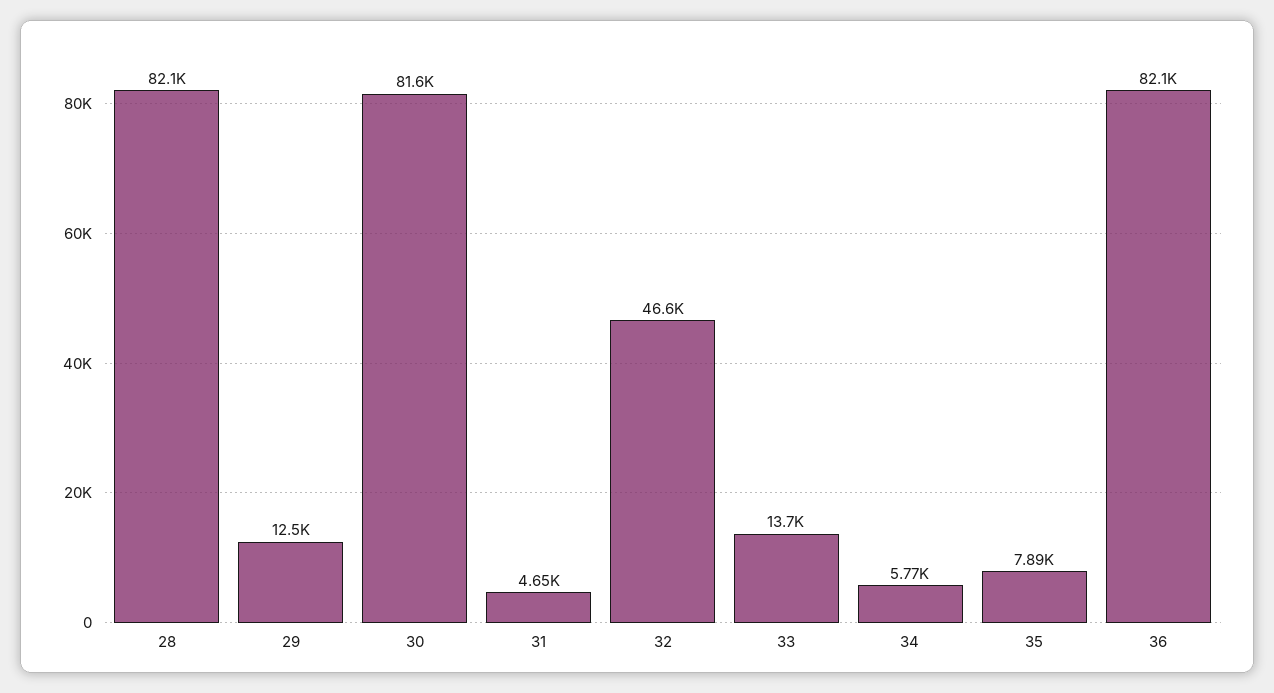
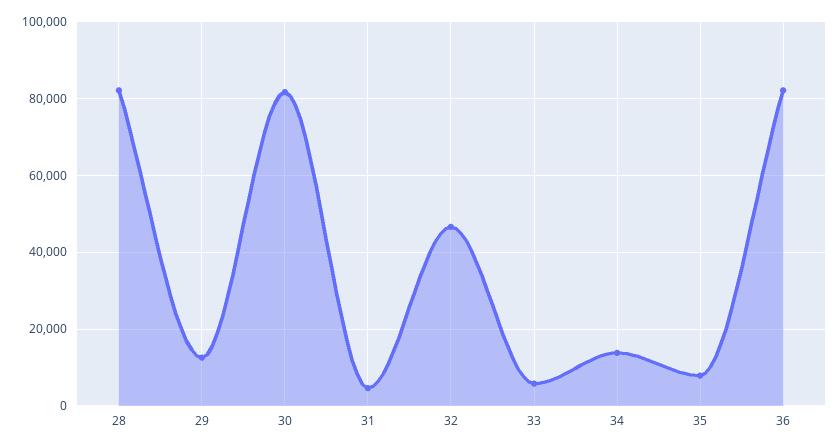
33: 13700 -> 6000
34: 5770 -> 14000

